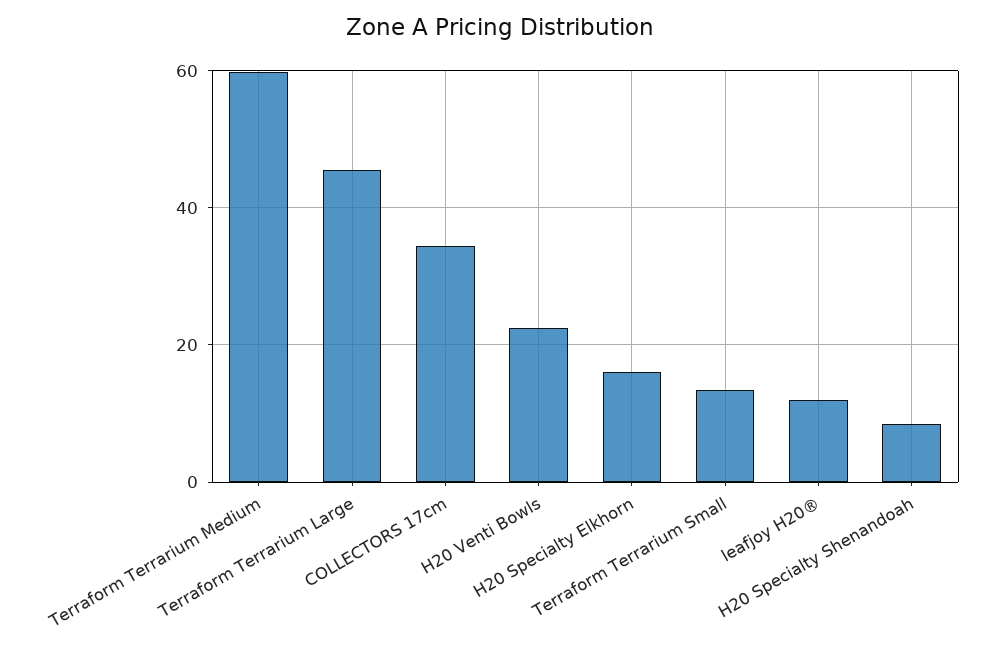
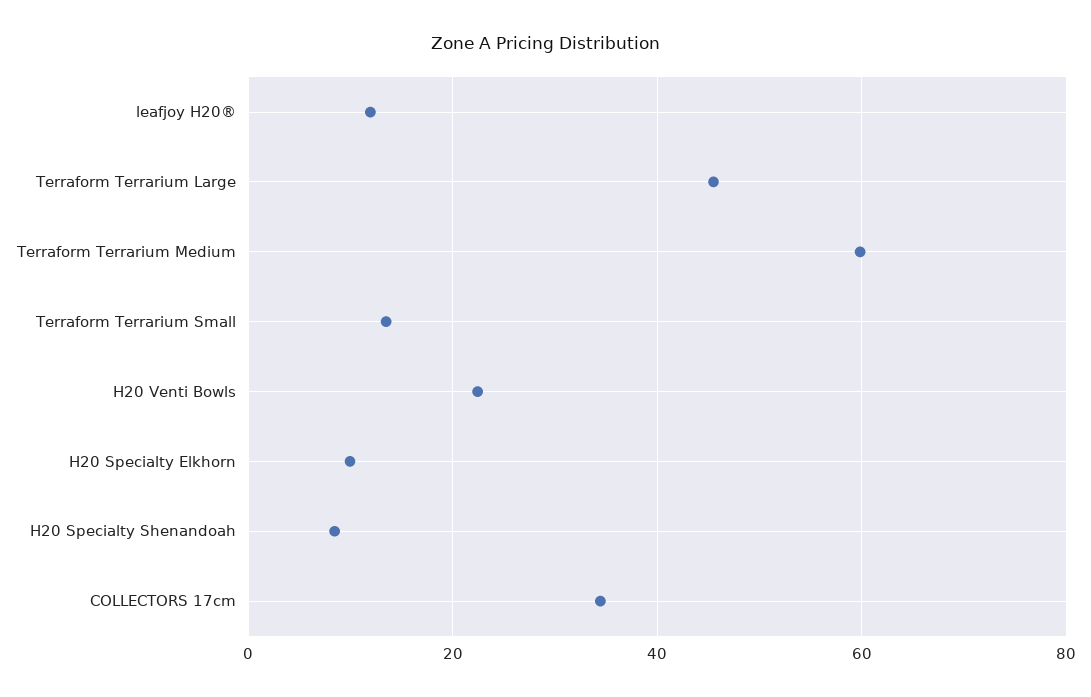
H20 Specialty Elkhorn: 16 -> 10

